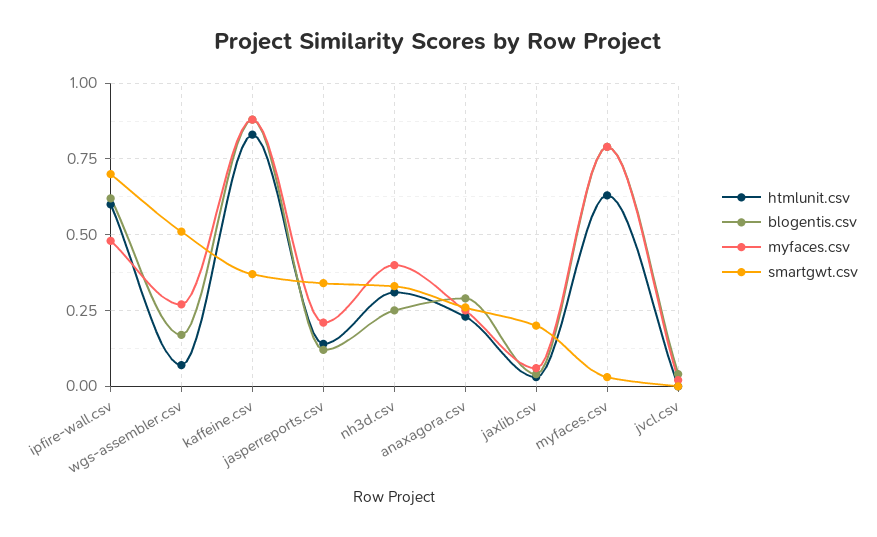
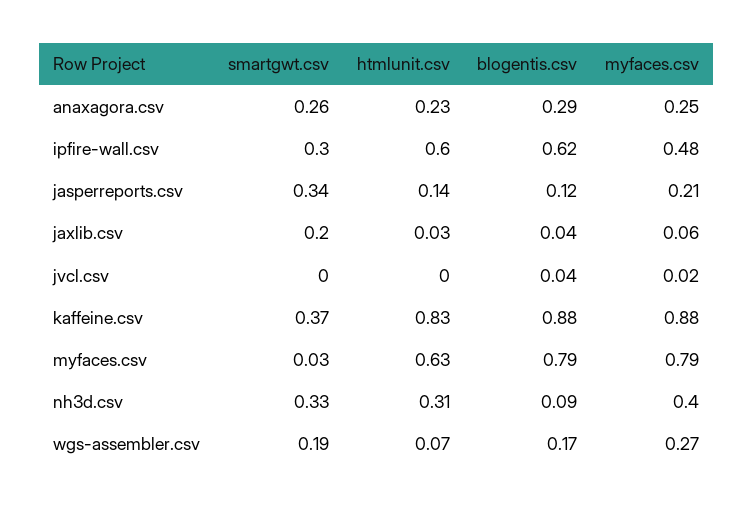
smartgwt.csv, ipfire-wall.csv: 0.7 -> 0.3
smartgwt.csv, wgs-assembler.csv: 0.5 -> 0.19
blogentis.csv, nh3d.csv: 0.25 -> 0.09

